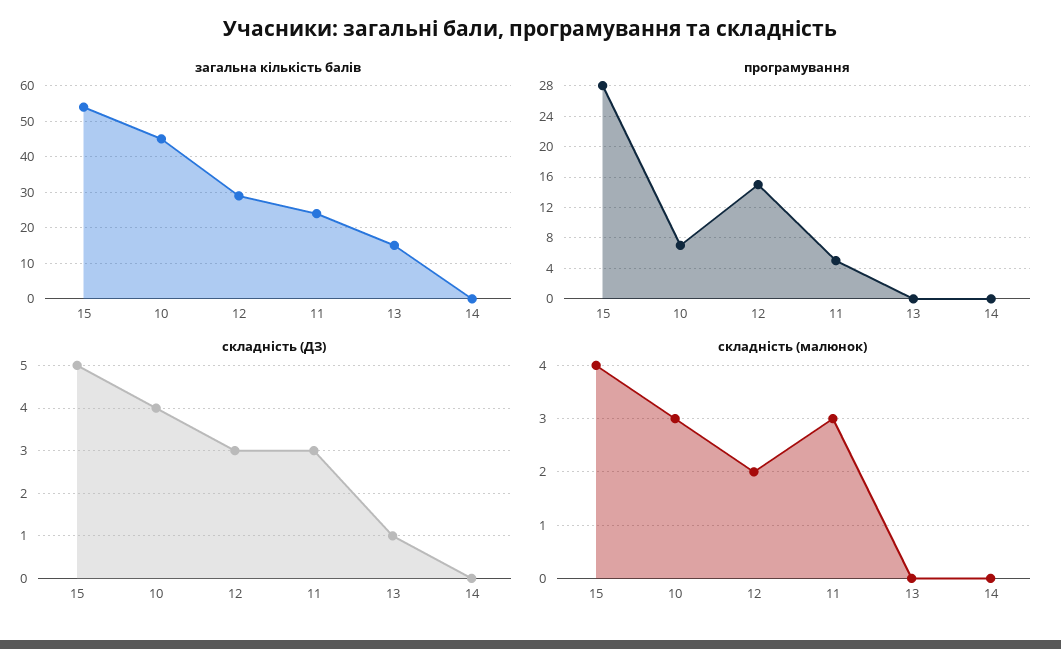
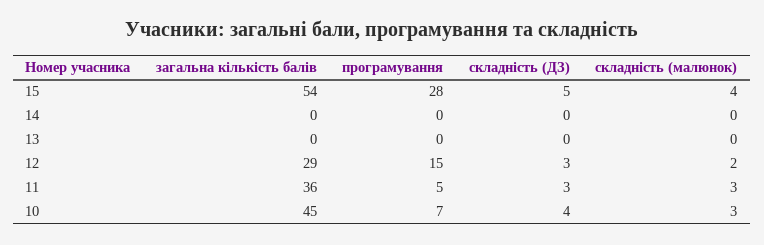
загальна кількість балів, 11: 25 -> 36
загальна кількість балів, 13: 15 -> 0
складність (ДЗ), 13: 1 -> 0

